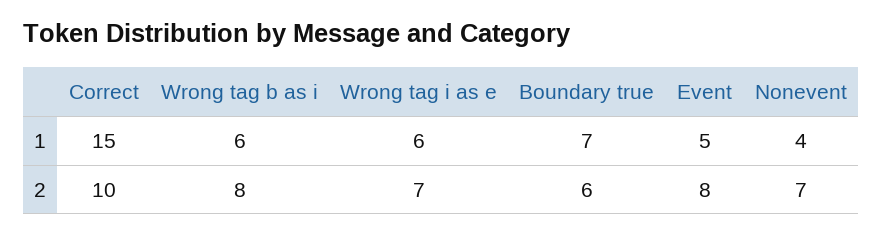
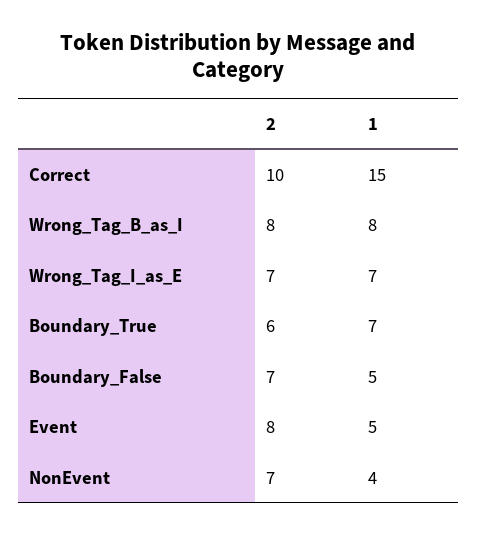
Wrong tag b as i, 1: 6 -> 8
Wrong tag i as e, 1: 6 -> 7
Boundary_False, 2: none -> 7
Boundary_False, 1: none -> 5

